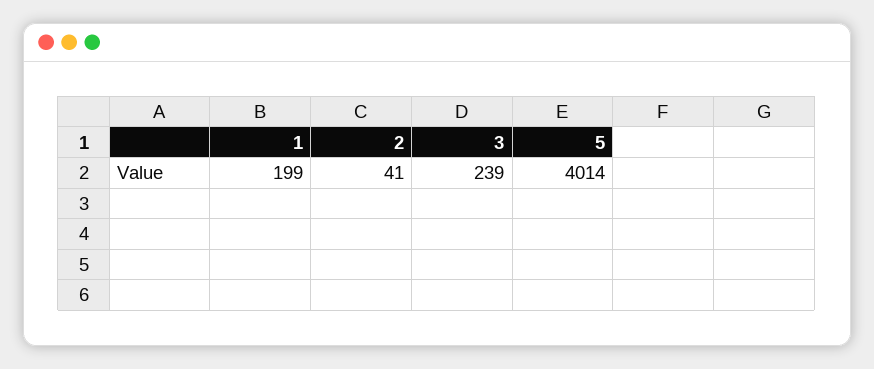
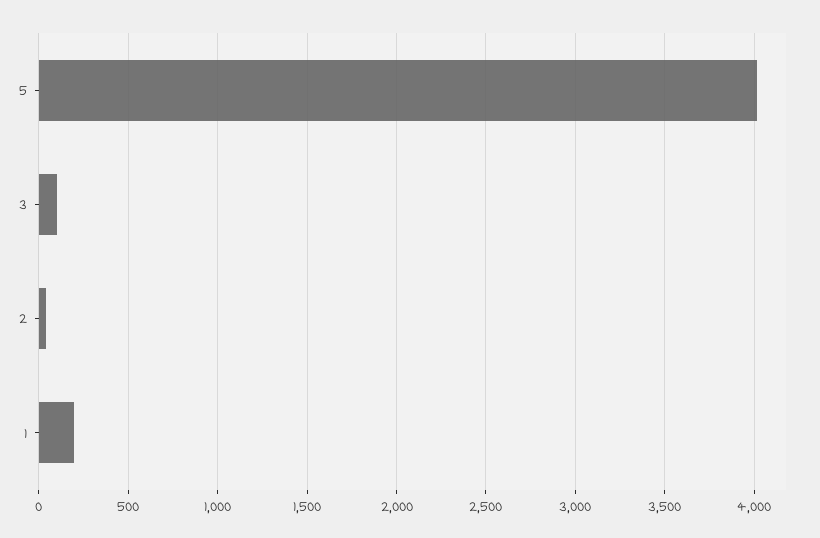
3: 239 -> 100

